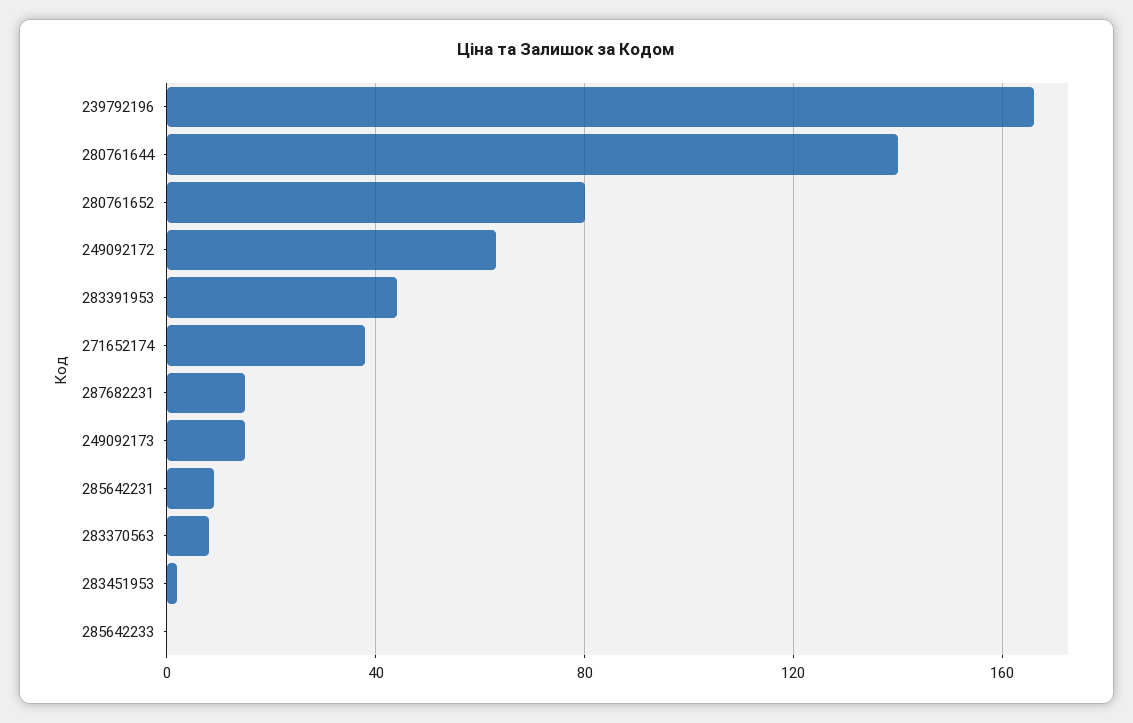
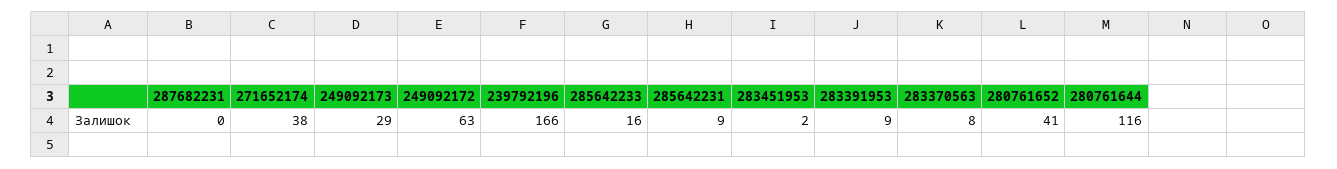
280761644: 140 -> 116
280761652: 80 -> 41
283391953: 45 -> 9
287682231: 15 -> 0
249092173: 15 -> 29
285642233: 0 -> 16

